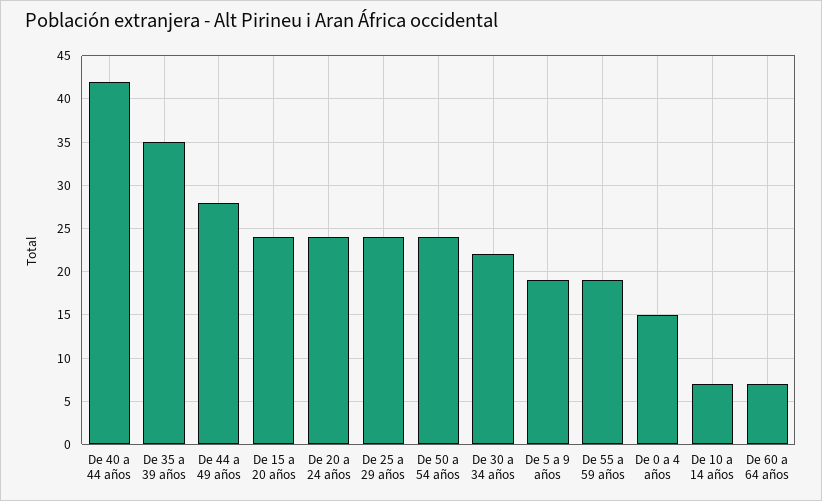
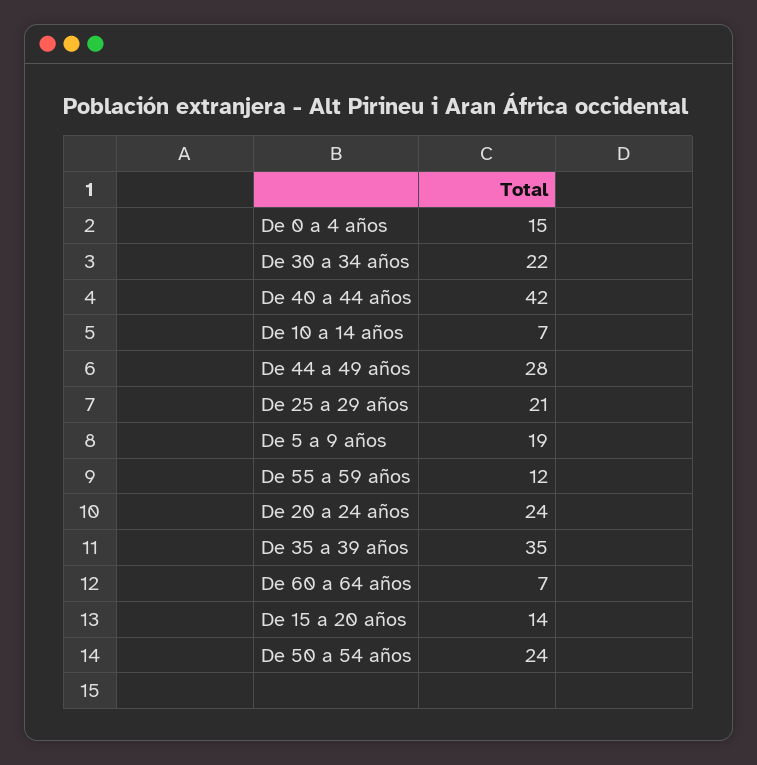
De 15 a 20 años: 24 -> 14
De 25 a 29 años: 24 -> 21
De 55 a 59 años: 19 -> 12

